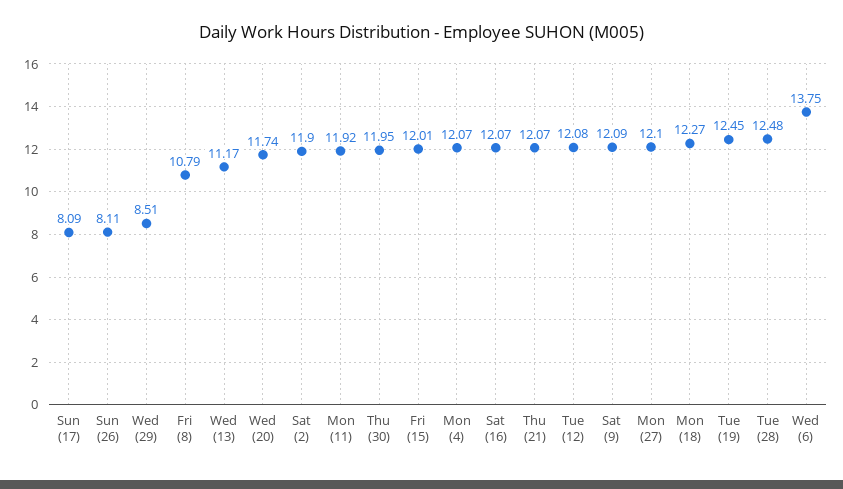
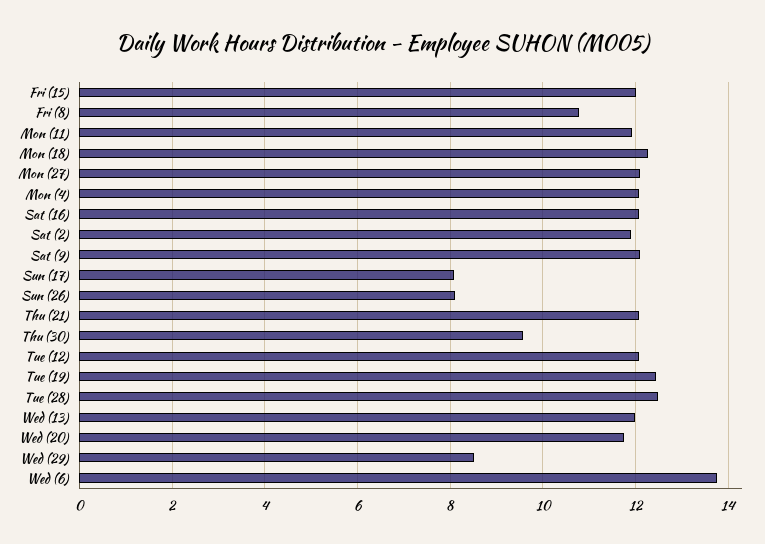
Wed (13): 11.17 -> 12
Thu (30): 11.95 -> 9.6

